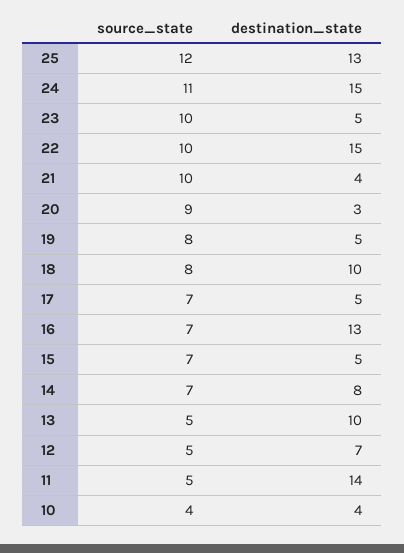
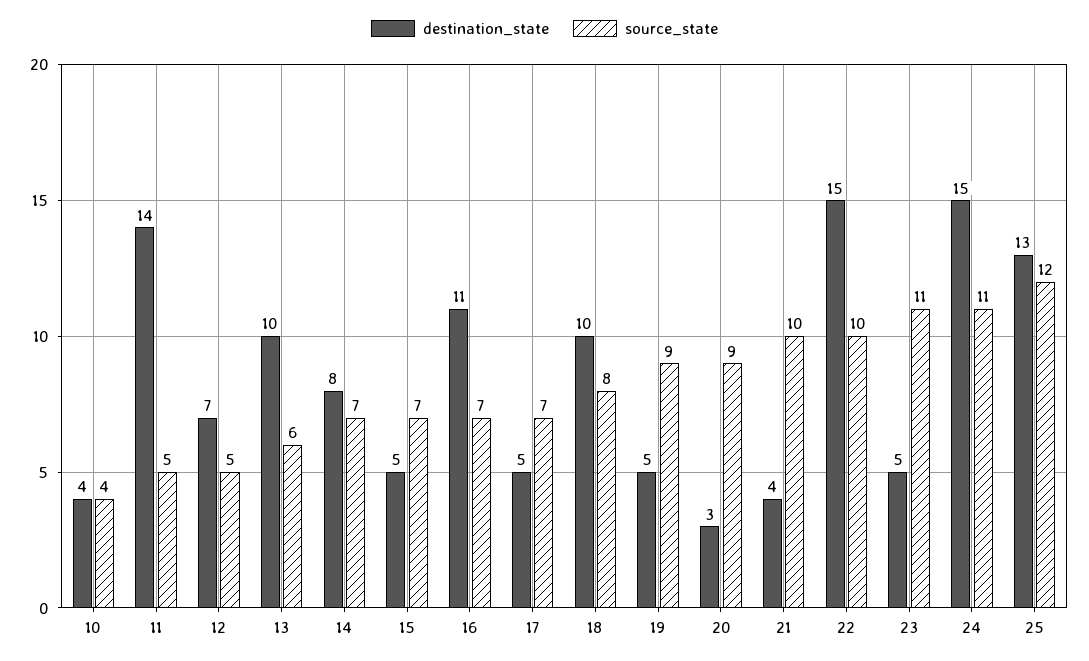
source_state, 23: 10 -> 11
source_state, 19: 8 -> 9
destination_state, 16: 13 -> 11
source_state, 13: 5 -> 6

